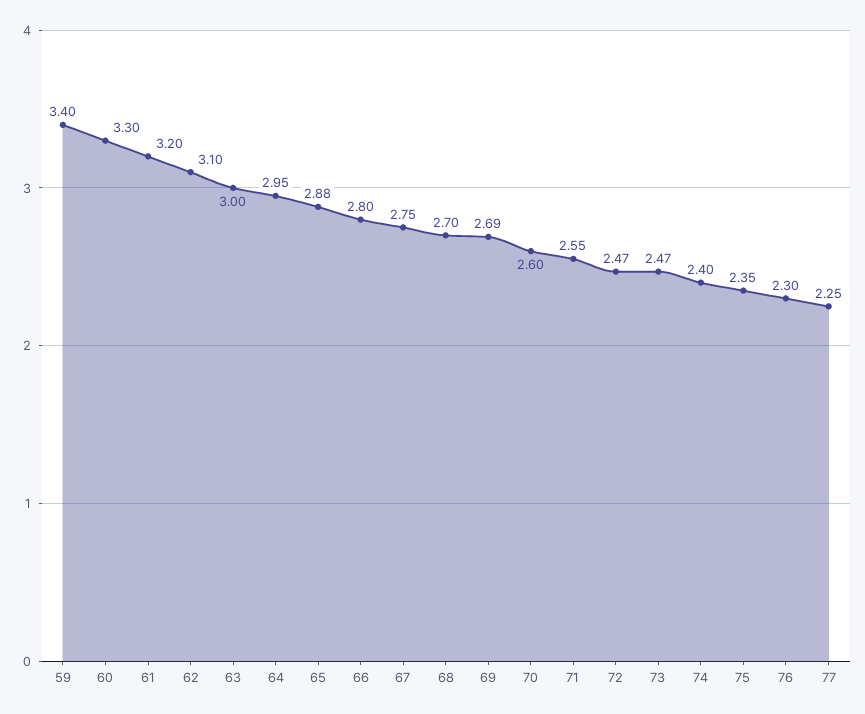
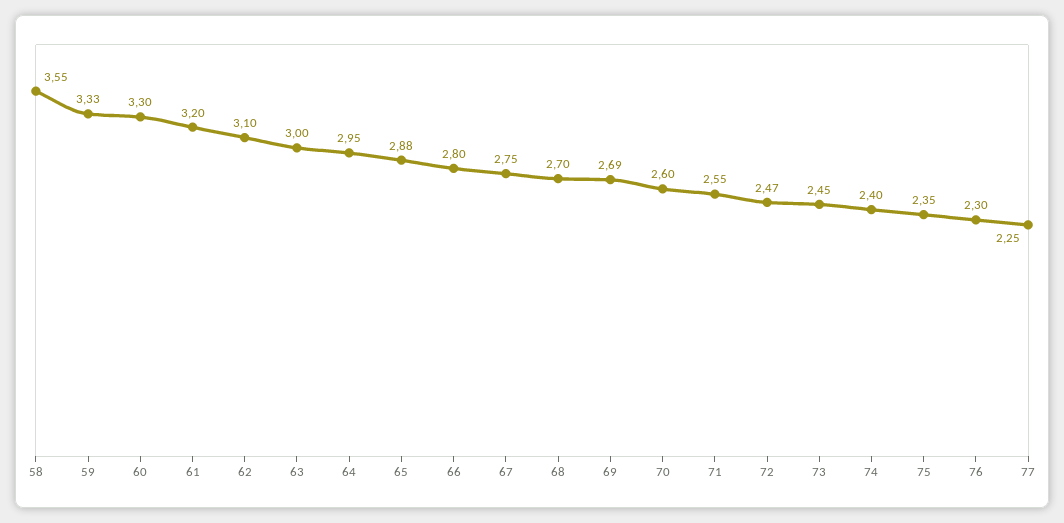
59: 3.4 -> 3.33
73: 2.47 -> 2.45
58: none -> 3.55

